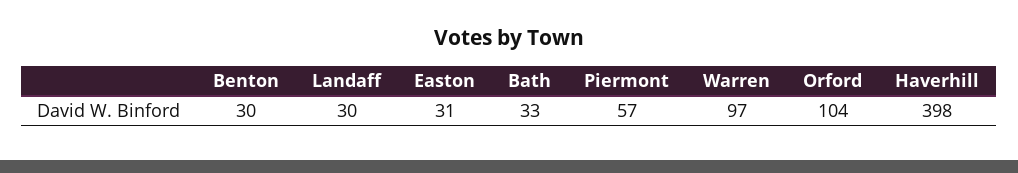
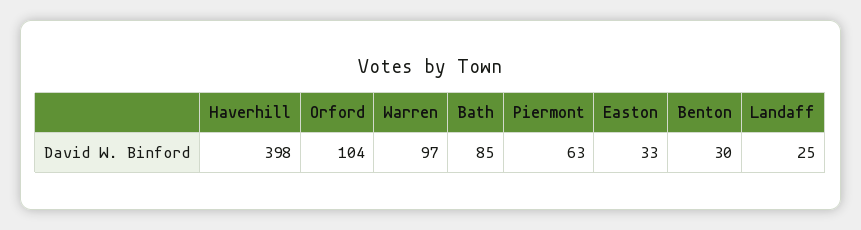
Landaff: 30 -> 25
Easton: 31 -> 33
Bath: 33 -> 85
Piermont: 57 -> 63

